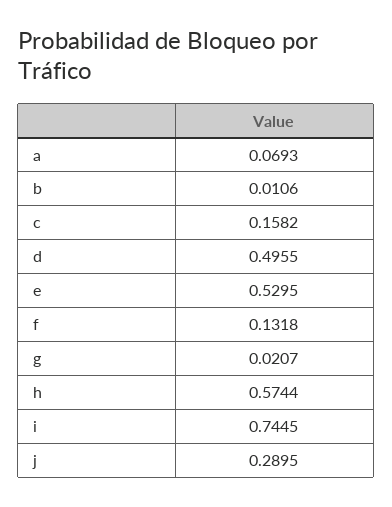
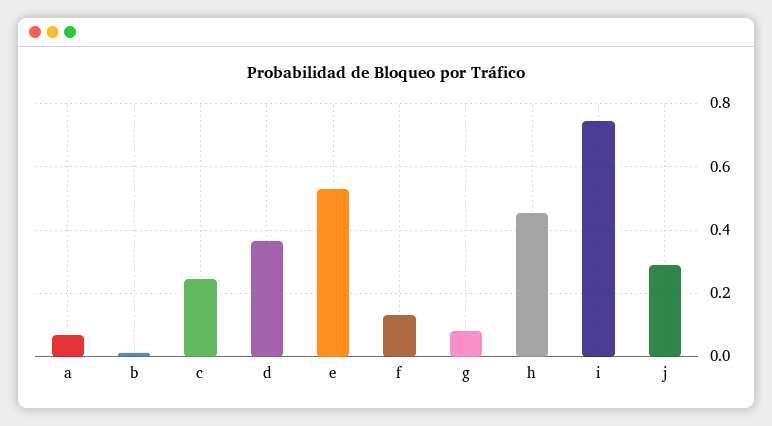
c: 0.1582 -> 0.24
d: 0.4955 -> 0.36
g: 0.0207 -> 0.08
h: 0.5744 -> 0.46

